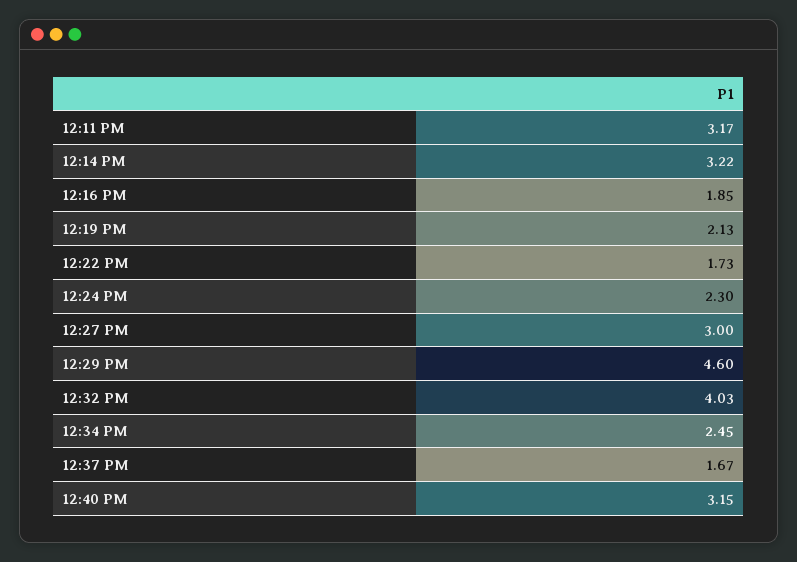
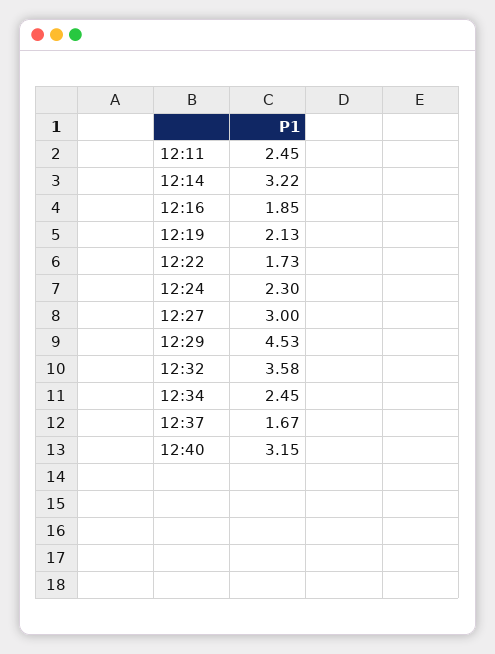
12:11 PM: 3.17 -> 2.45
12:29 PM: 4.6 -> 4.53
12:32 PM: 4.03 -> 3.58

